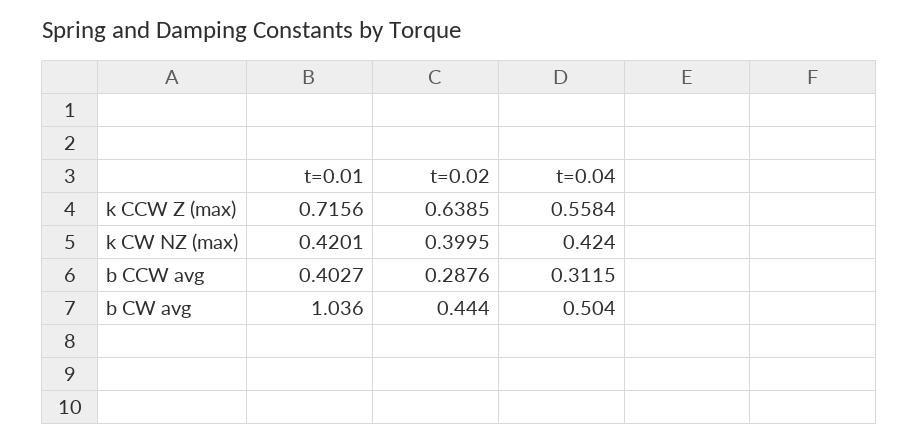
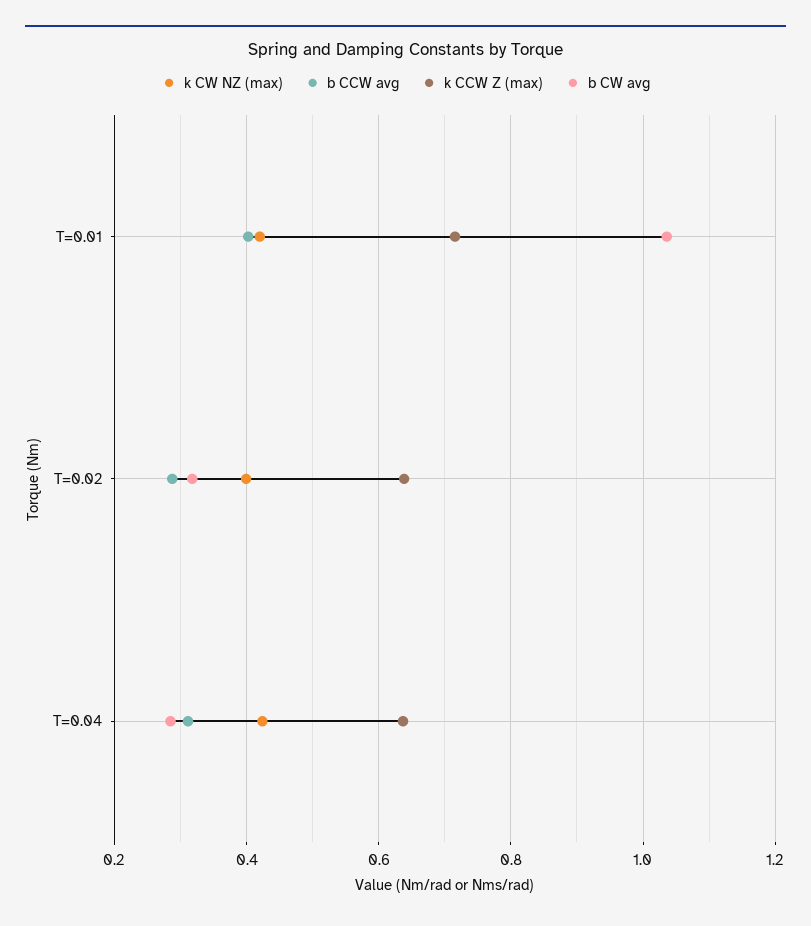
k CCW Z (max), t=0.04: 0.5584 -> 0.64
b CW avg, t=0.02: 0.444 -> 0.32
b CW avg, t=0.04: 0.504 -> 0.28

